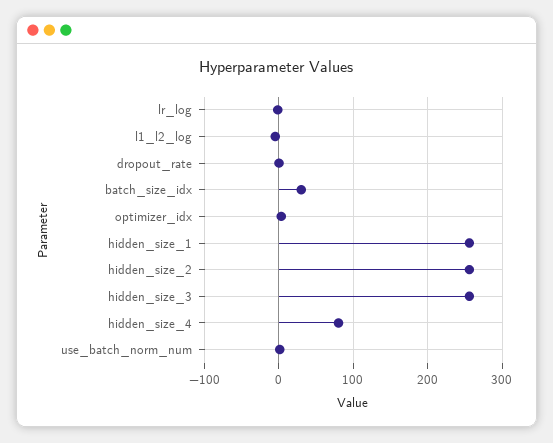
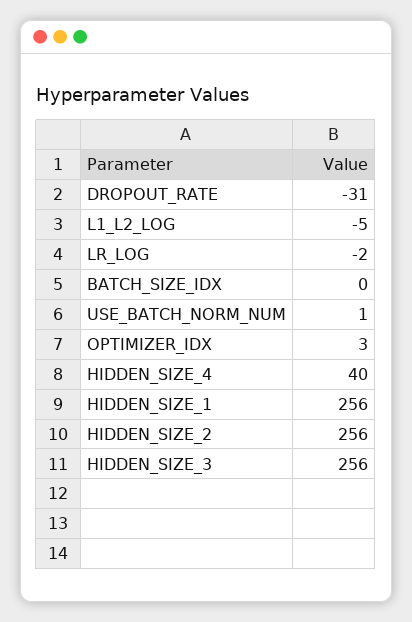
dropout_rate: 0 -> -31
batch_size_idx: 30 -> 0
hidden_size_4: 80 -> 40

